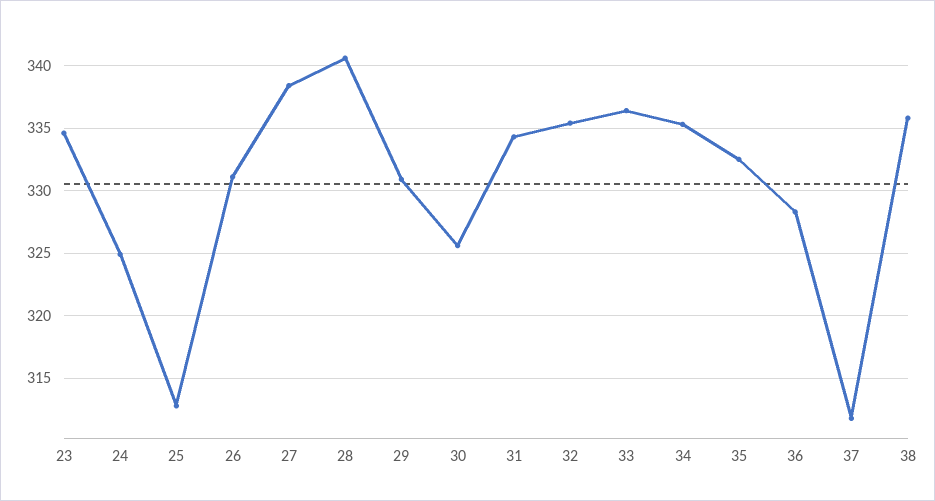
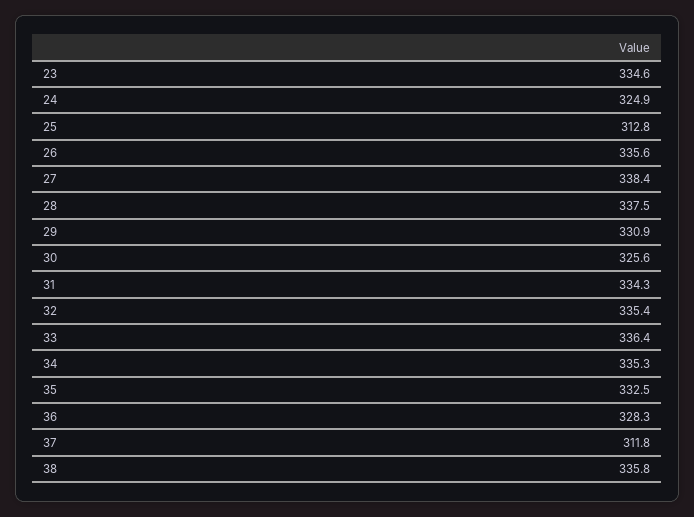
26: 331 -> 335.6
28: 340.5 -> 337.5

